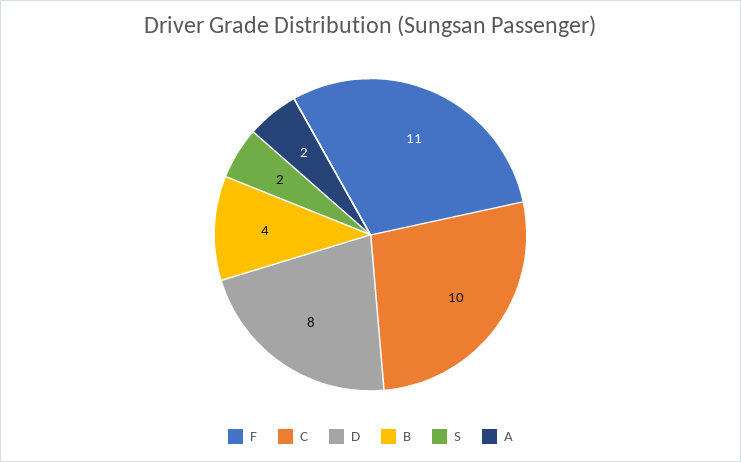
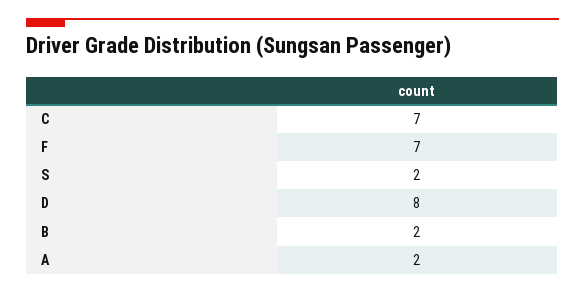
F: 11 -> 7
C: 10 -> 7
B: 4 -> 2

